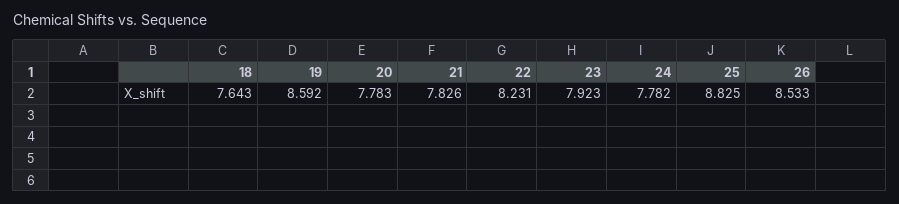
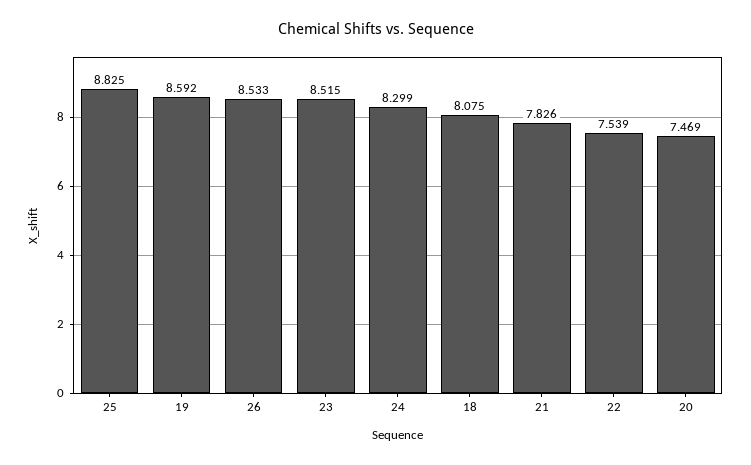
18: 7.643 -> 8.075
20: 7.783 -> 7.469
22: 8.231 -> 7.539
23: 7.923 -> 8.515
24: 7.782 -> 8.299

